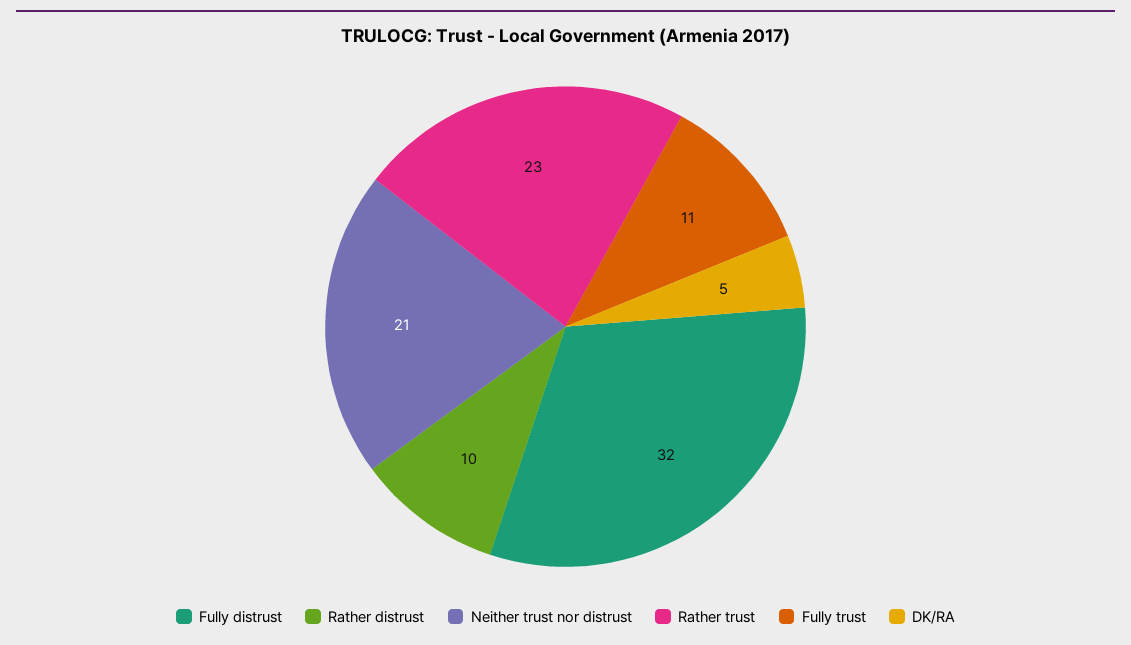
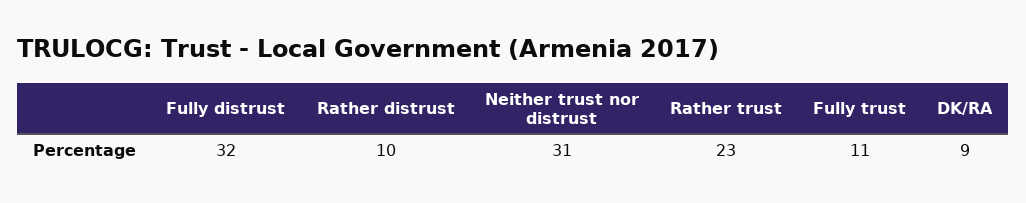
Neither trust nor distrust: 21 -> 31
DK/RA: 5 -> 9

